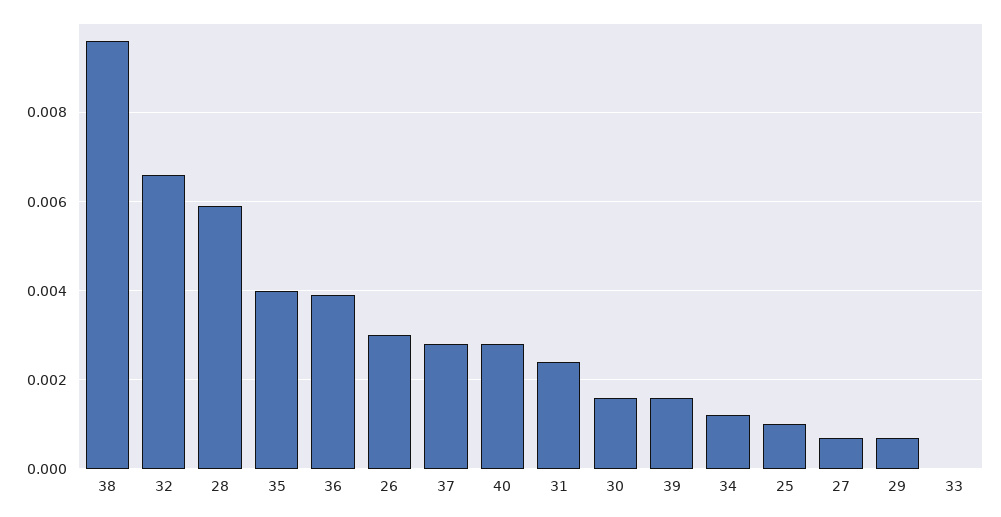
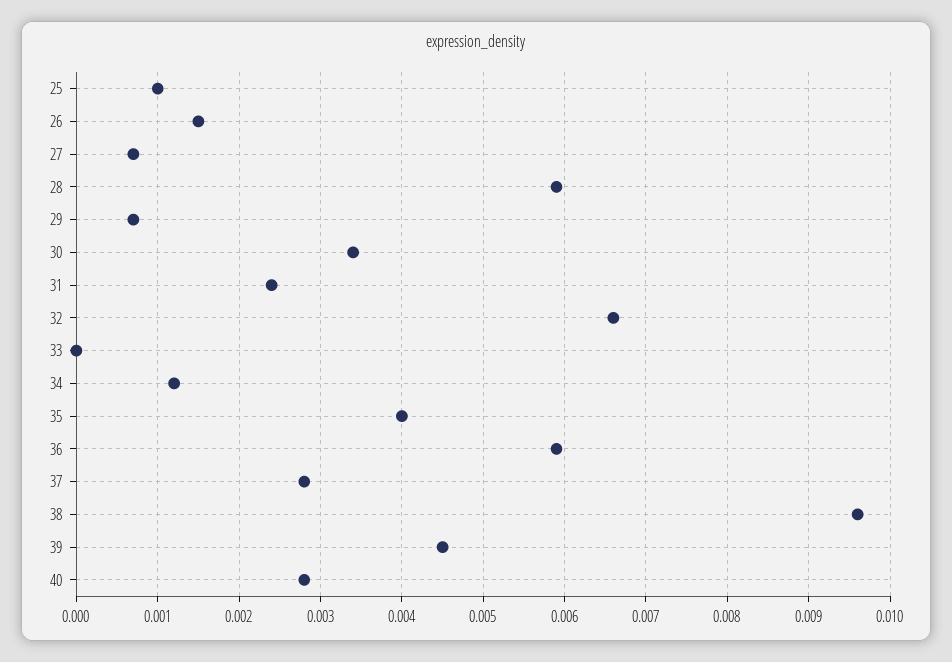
36: 0.004 -> 0.0059
26: 0.003 -> 0.0015
30: 0.0015 -> 0.0034
39: 0.0015 -> 0.0045

